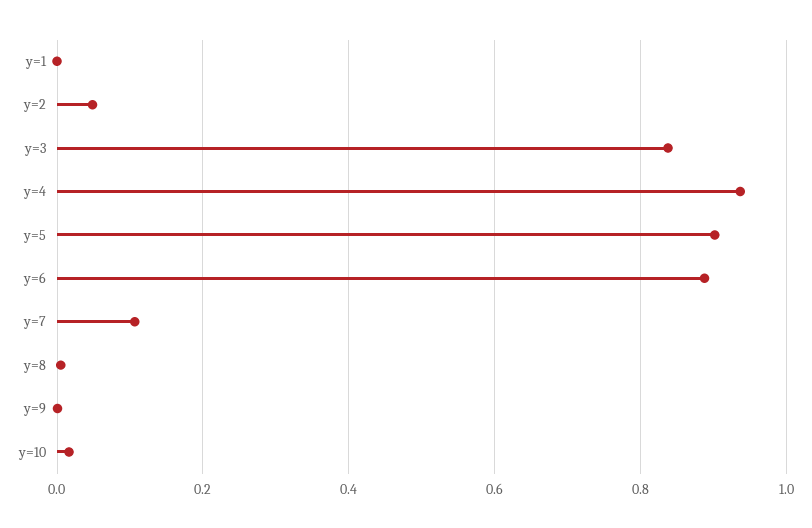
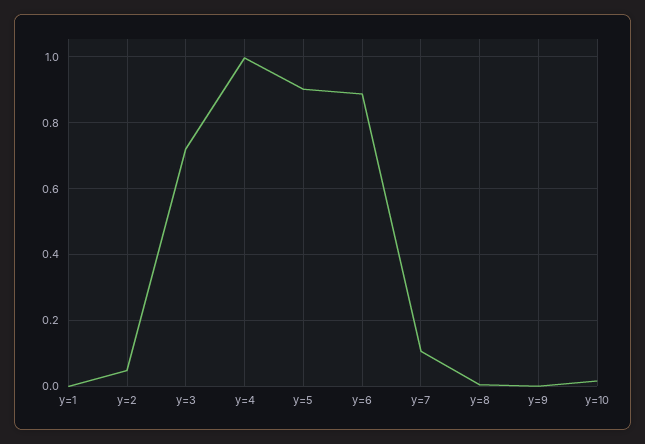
y=3: 0.84 -> 0.72
y=4: 0.94 -> 1

